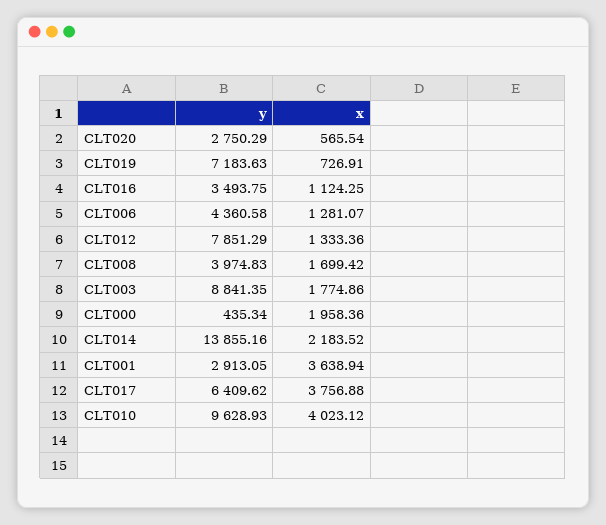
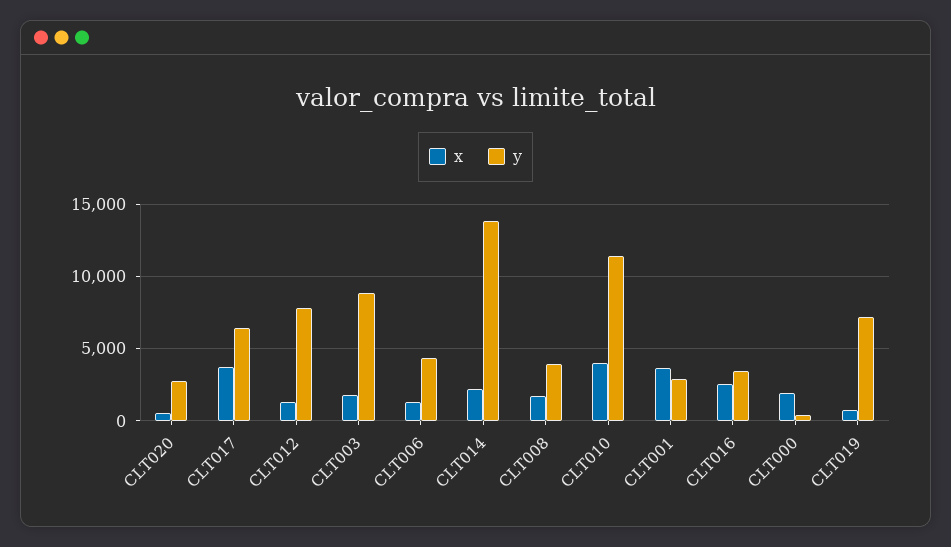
x, CLT016: 1124.25 -> 2500
y, CLT010: 9628.93 -> 11500

